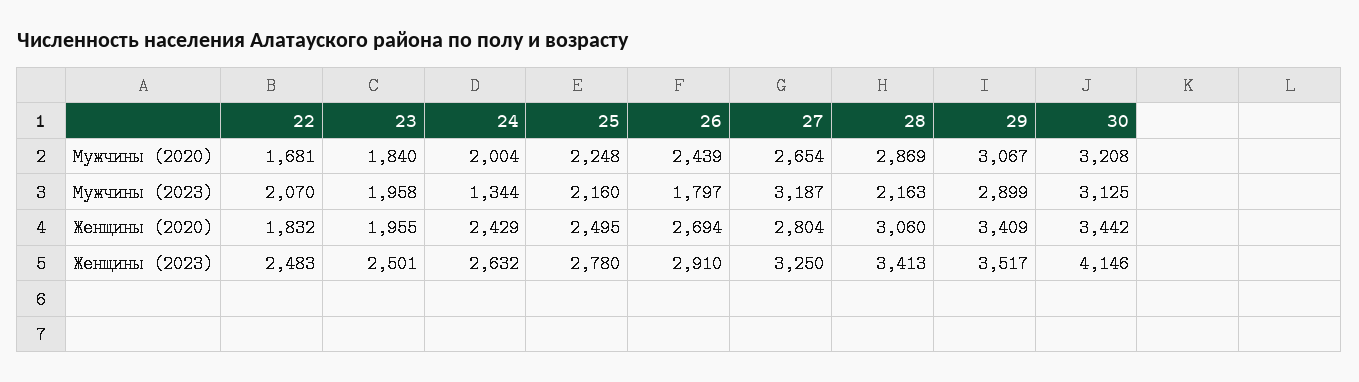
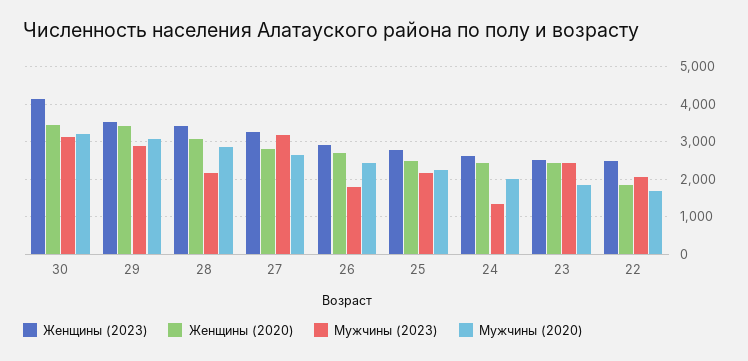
Мужчины (2023), 23: 1958 -> 2400
Женщины (2020), 23: 1955 -> 2400

